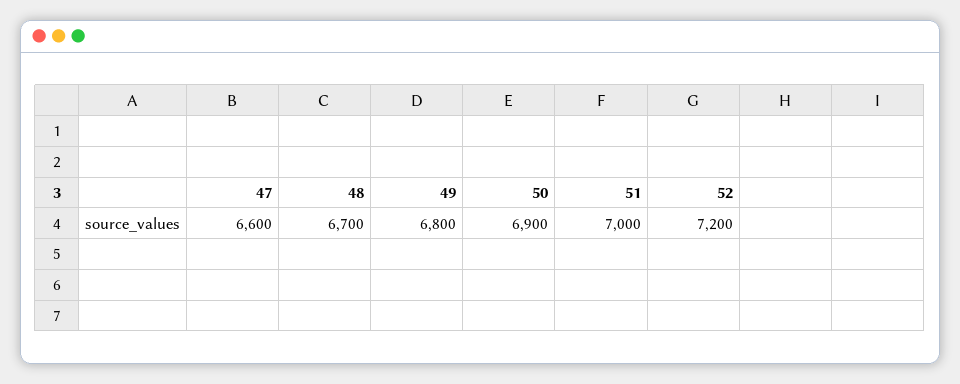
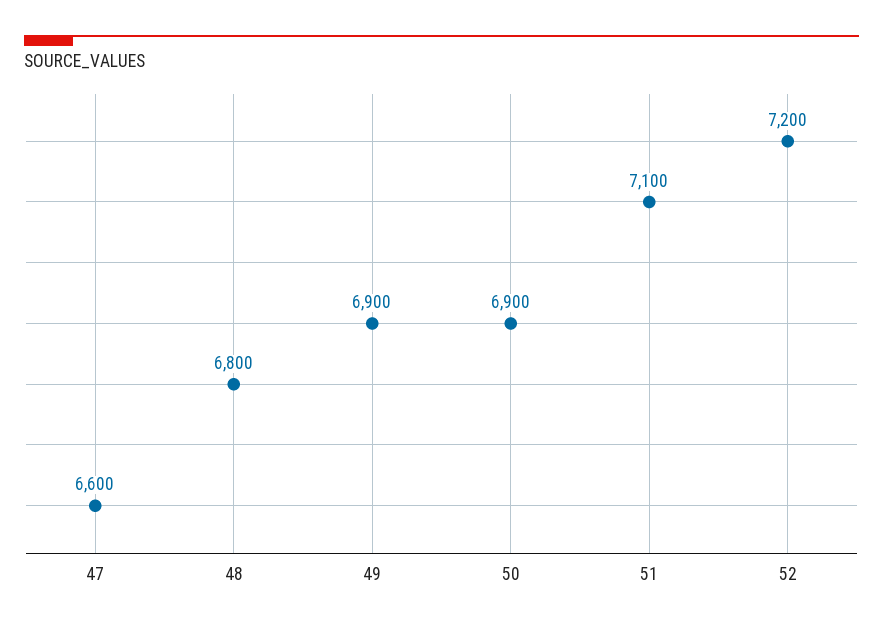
48: 6700 -> 6800
49: 6800 -> 6900
51: 7000 -> 7100

